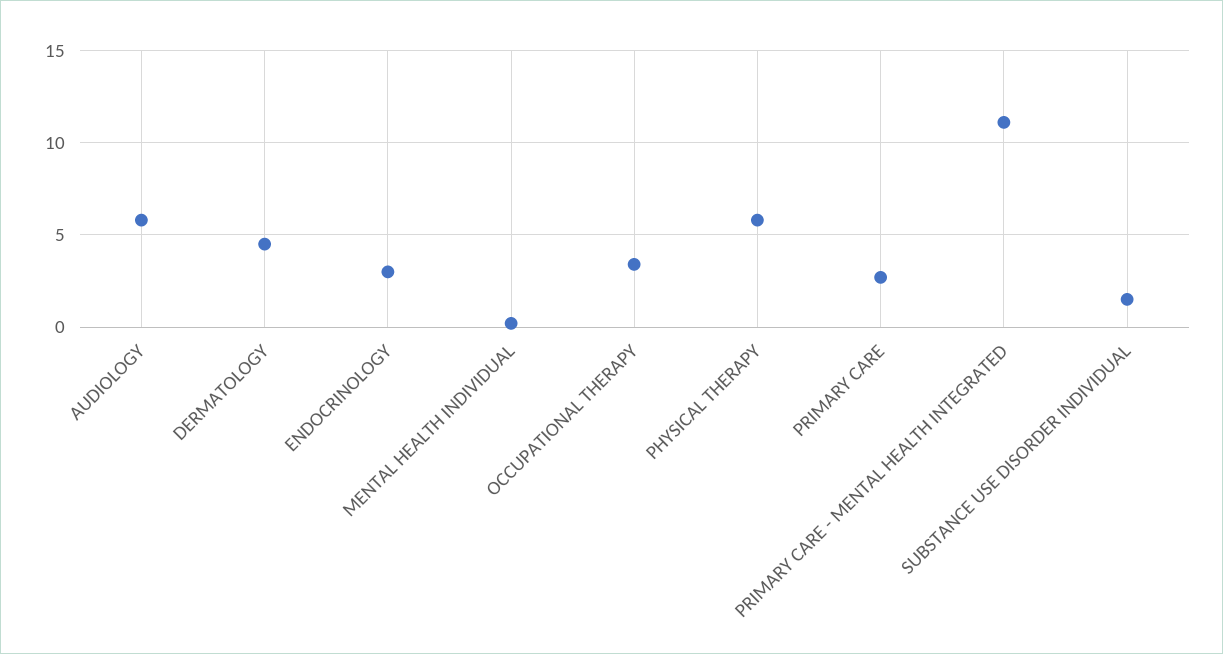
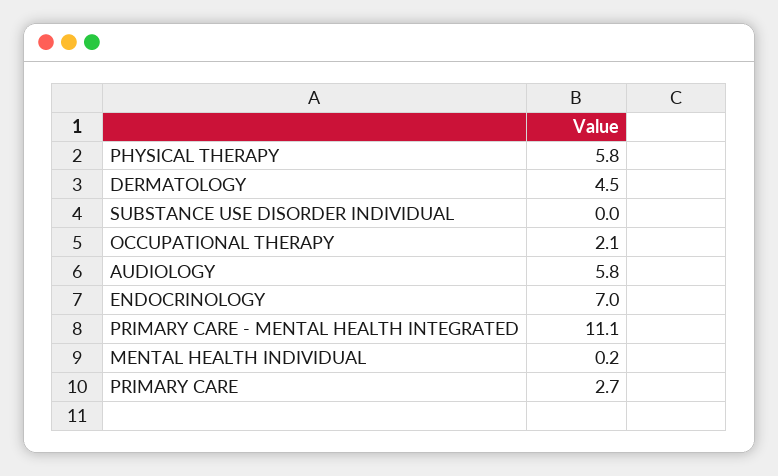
ENDOCRINOLOGY: 3 -> 7
OCCUPATIONAL THERAPY: 3.5 -> 2.1
SUBSTANCE USE DISORDER INDIVIDUAL: 1.5 -> 0

